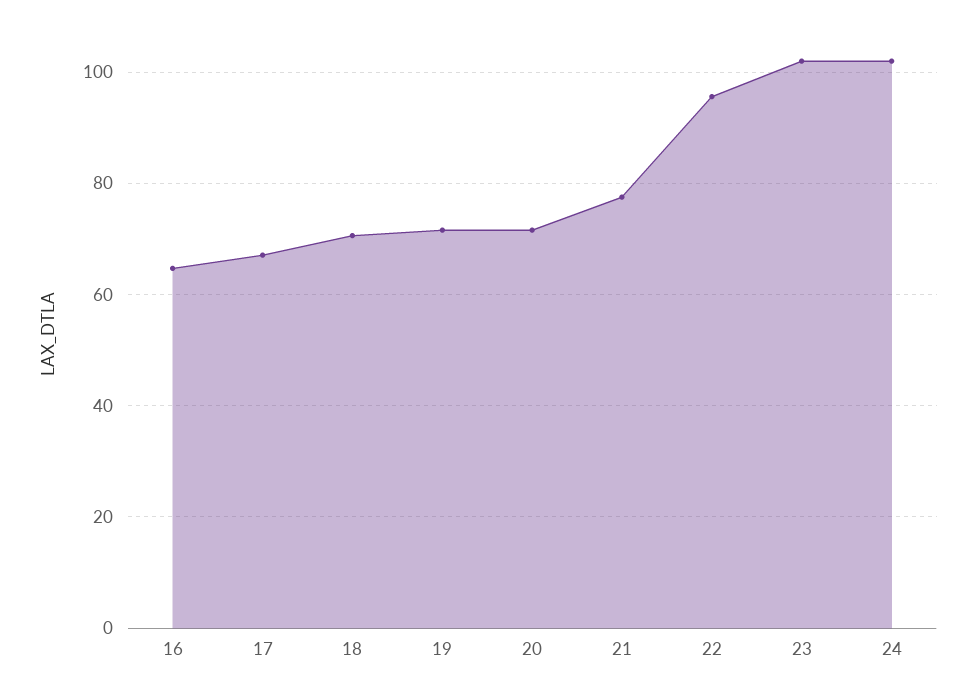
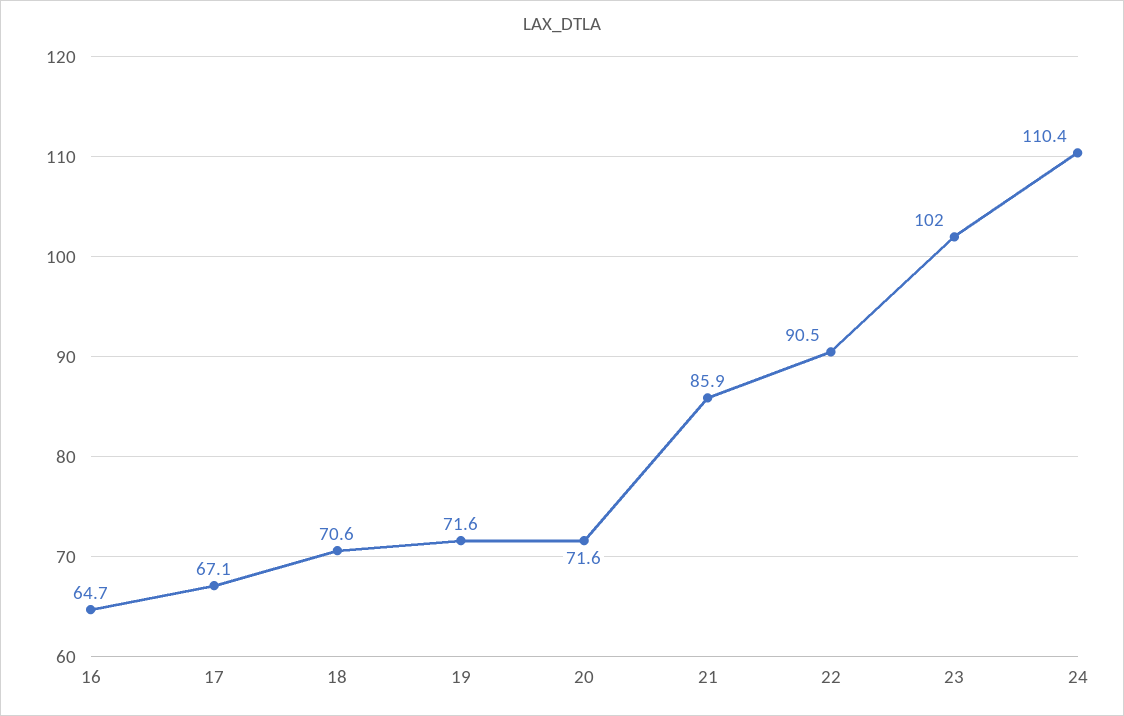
21: 78 -> 85.9
22: 96 -> 90.5
24: 102 -> 110.4

